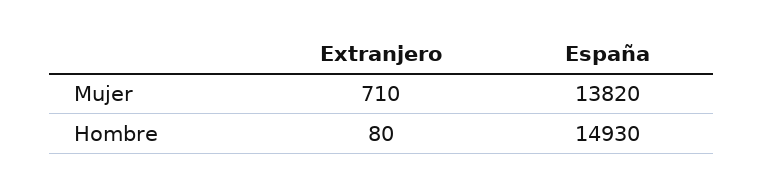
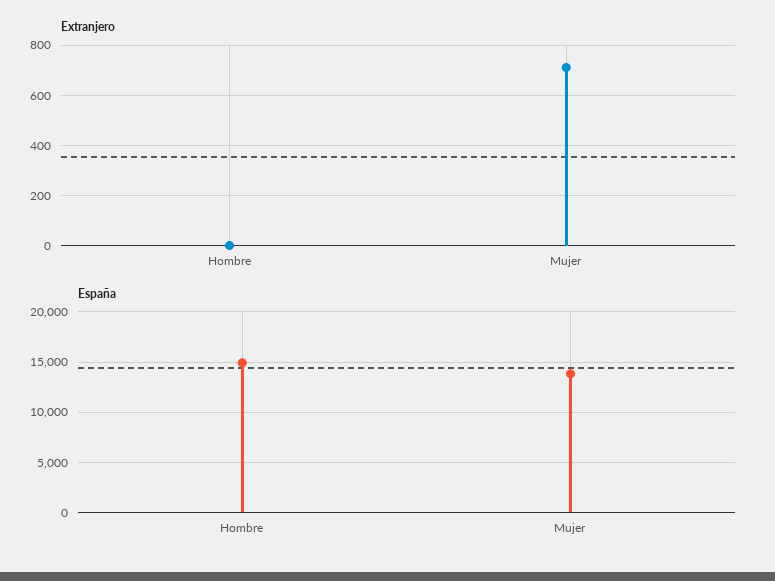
Extranjero, Hombre: 80 -> 0

